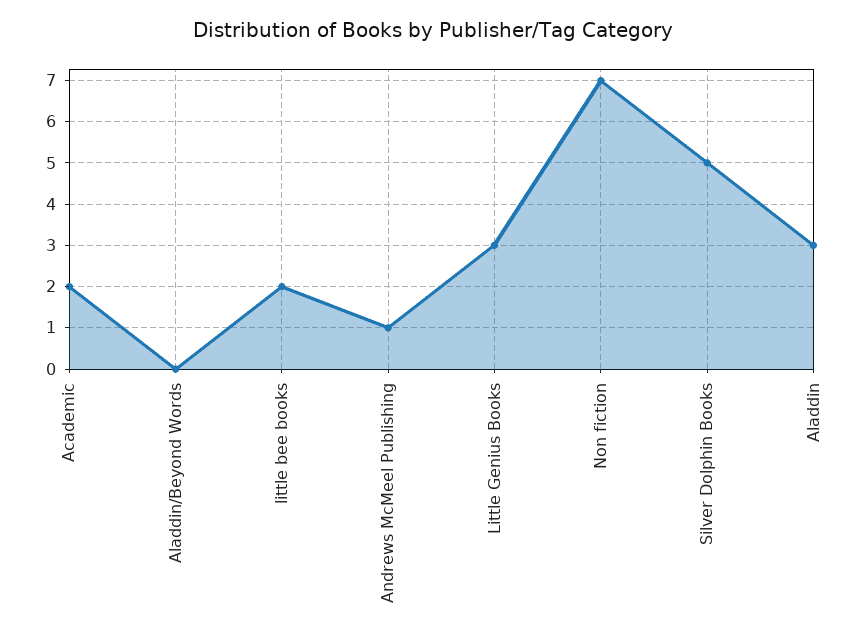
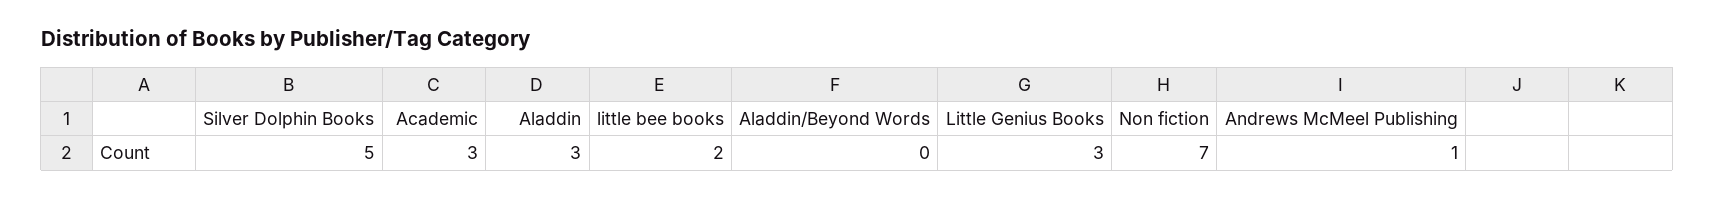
Academic: 2 -> 3

